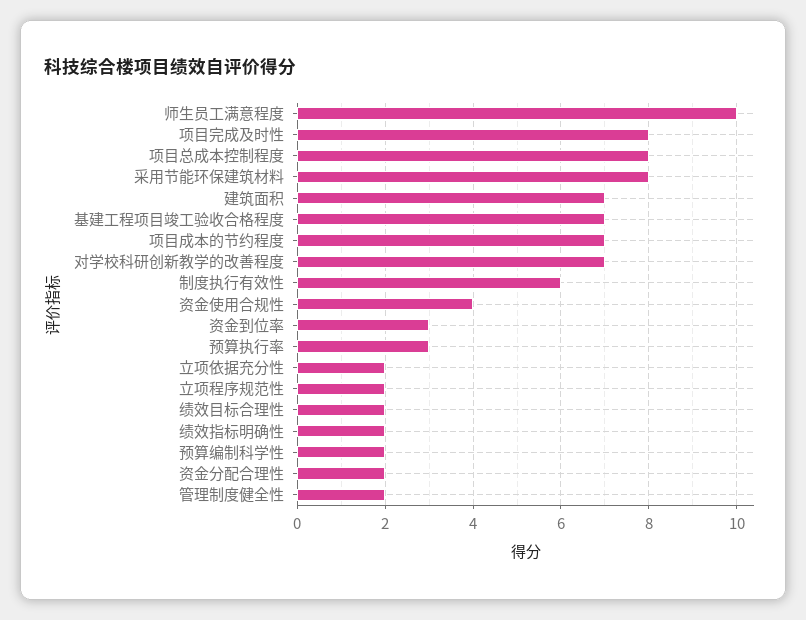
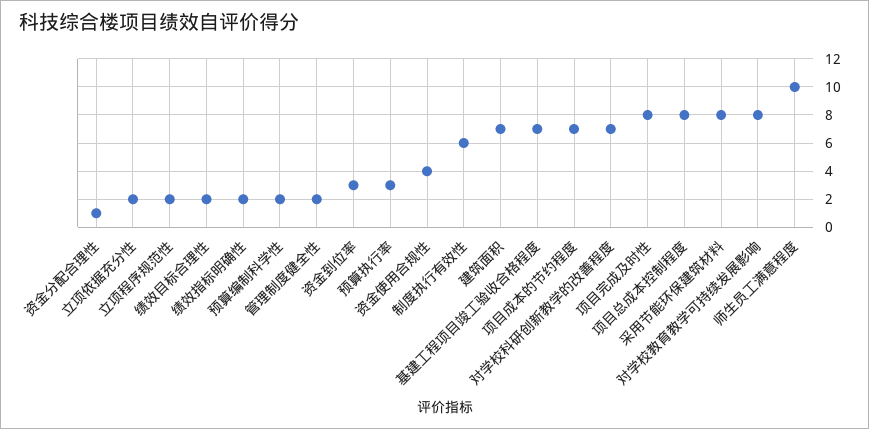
资金分配合理性: 2 -> 1
对学校教育教学可持续发展影响: none -> 8

